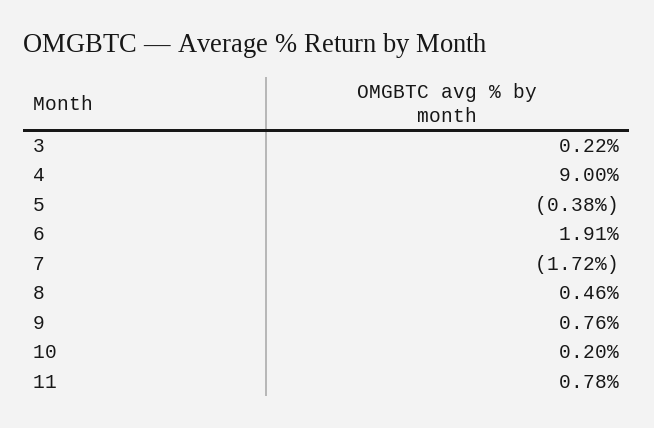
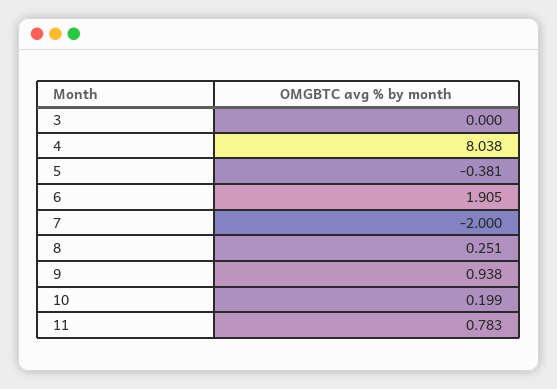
3: 0.22 -> 0
4: 9 -> 8.038
7: -1.72 -> -2
8: 0.46 -> 0.251
9: 0.76 -> 0.938

